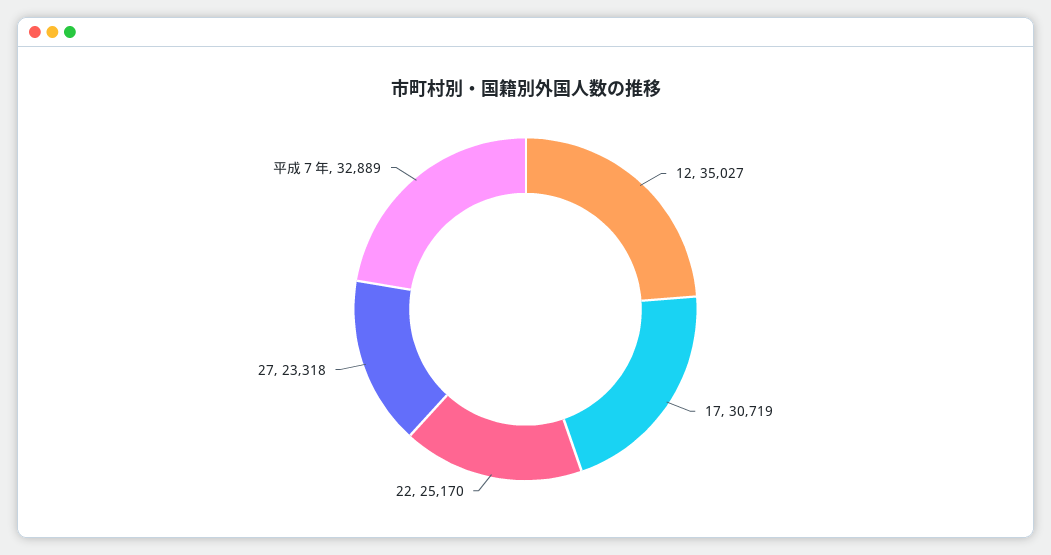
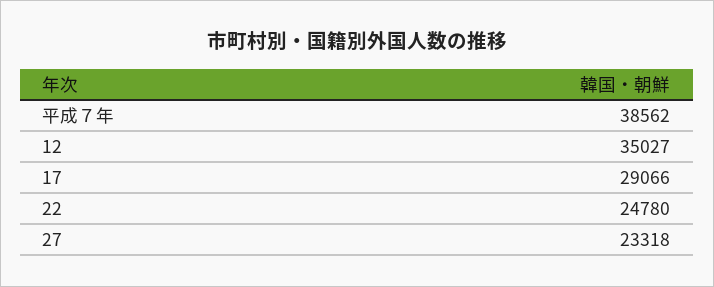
17: 30719 -> 29066
22: 25170 -> 24780
平成７年: 32889 -> 38562

